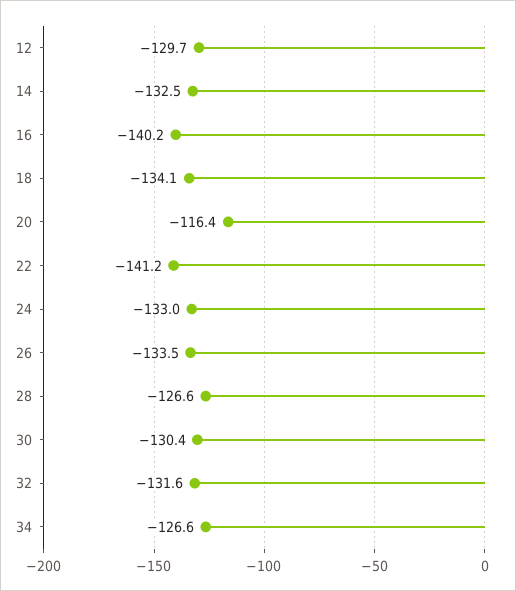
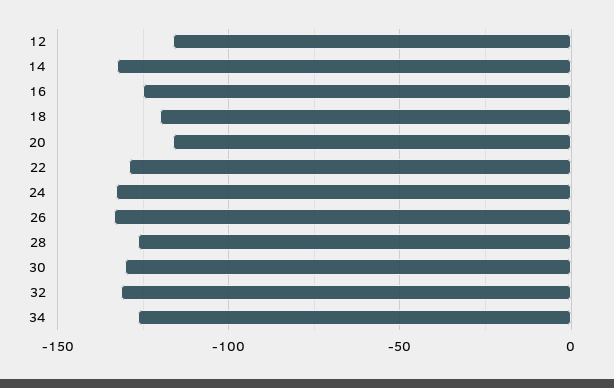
12: -129.7 -> -115
16: -140.2 -> -125
18: -134.1 -> -120
22: -141.2 -> -130

